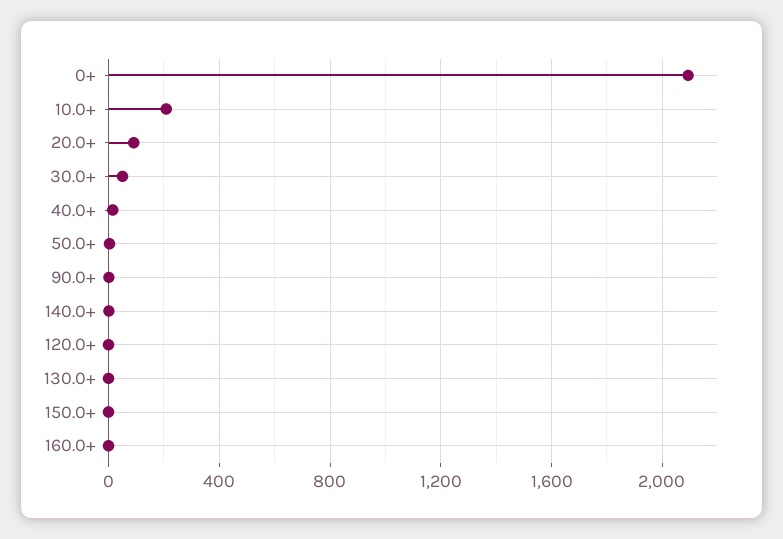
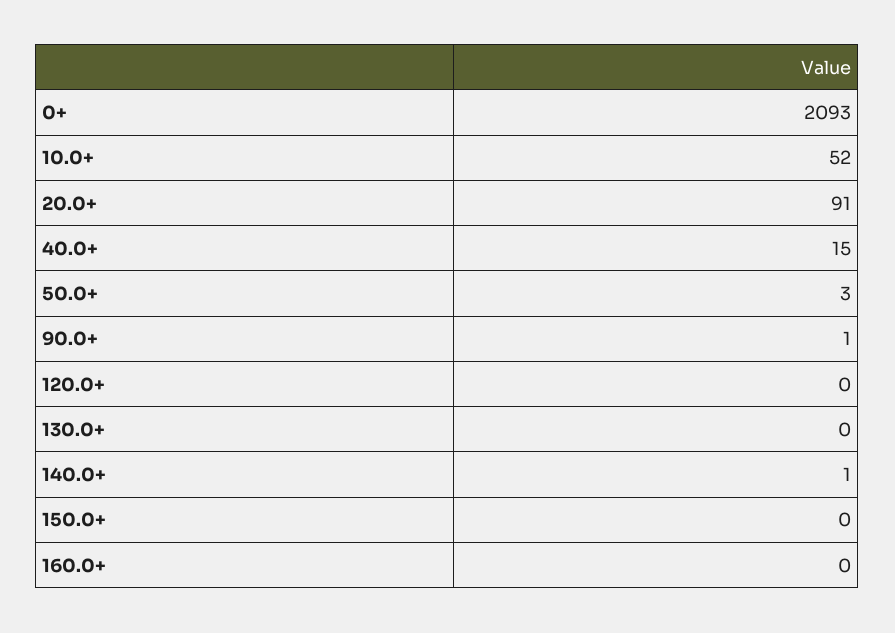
10.0+: 200 -> 52
30.0+: 50 -> none

